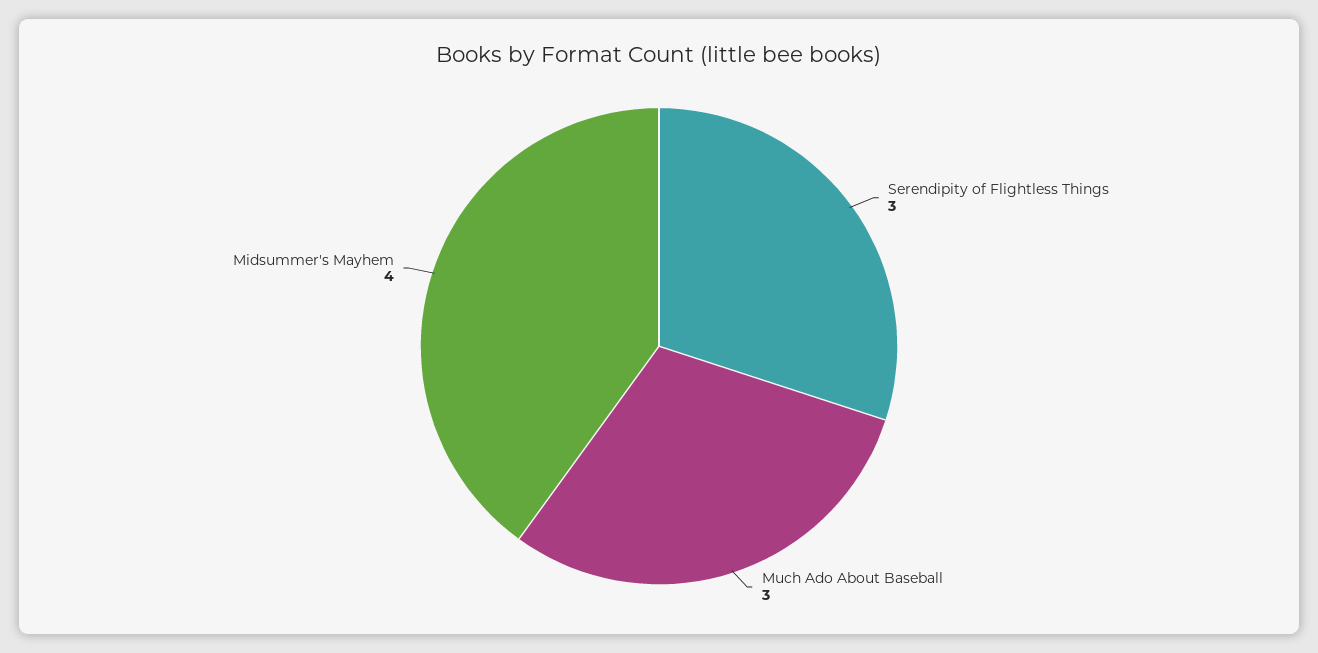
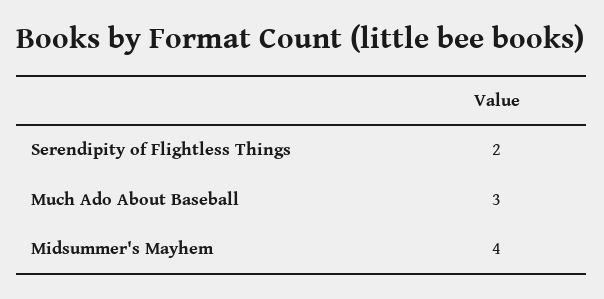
Serendipity of Flightless Things: 3 -> 2

